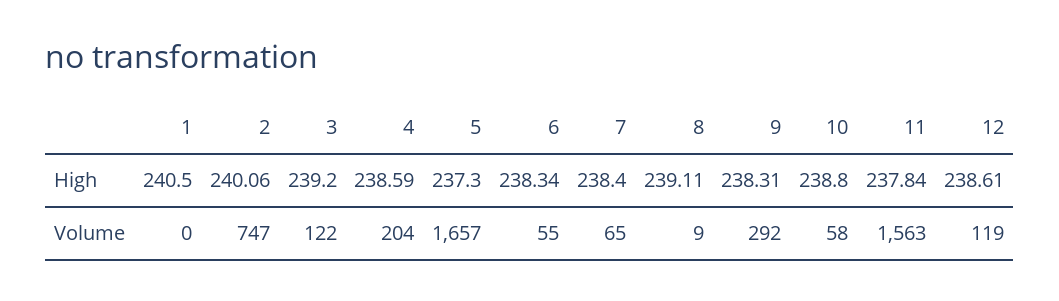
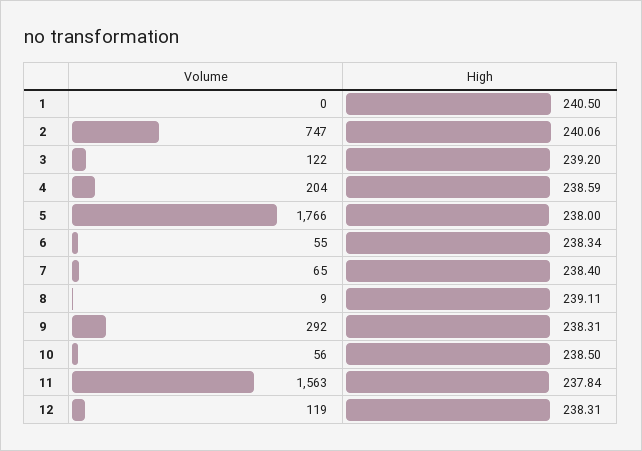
5, High: 237.3 -> 238
10, High: 238.8 -> 238.5
12, High: 238.61 -> 238.31
5, Volume: 1657 -> 1766
10, Volume: 58 -> 56

